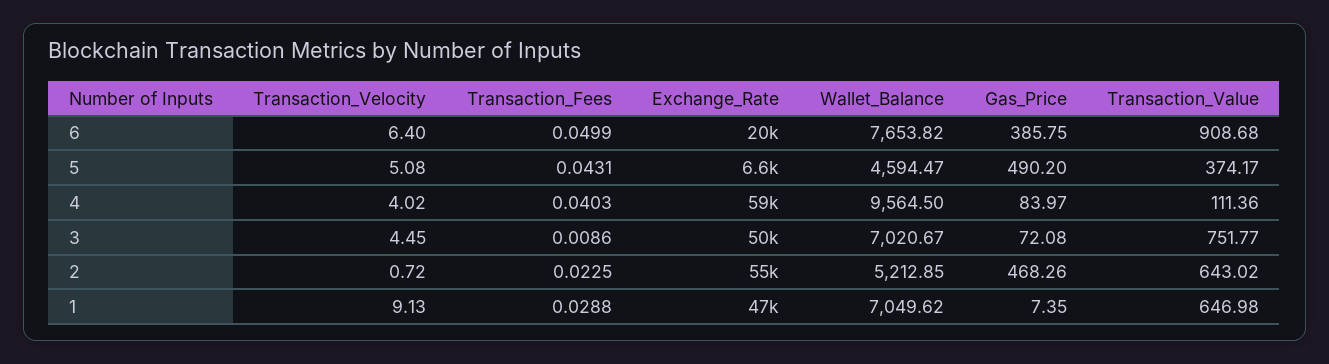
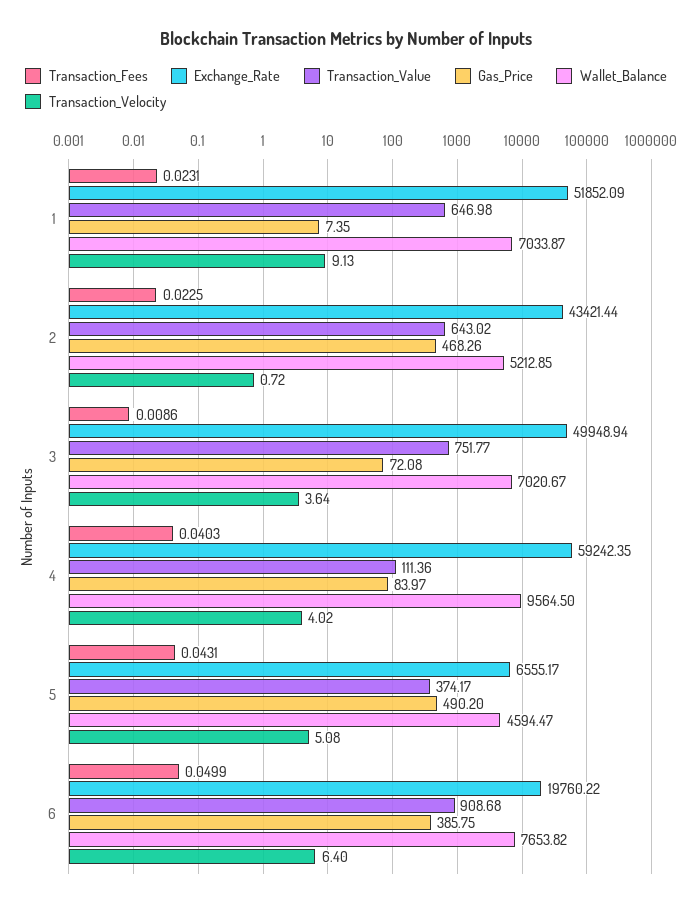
Transaction_Velocity, 3: 4.45 -> 3.64
Exchange_Rate, 2: 55000 -> 43421.44
Transaction_Fees, 1: 0.0288 -> 0.0231
Exchange_Rate, 1: 47000 -> 51852.09
Wallet_Balance, 1: 7049.62 -> 7033.87

